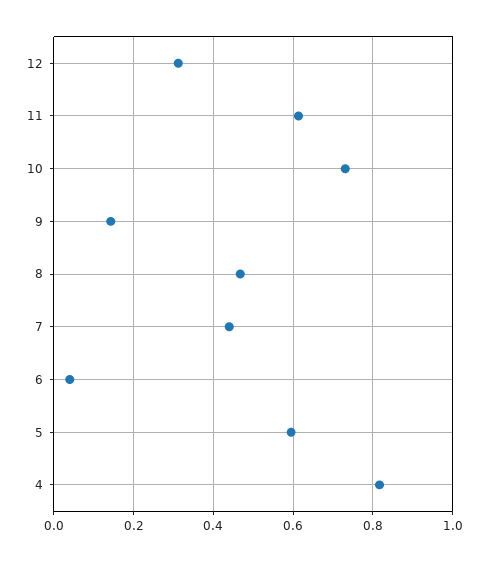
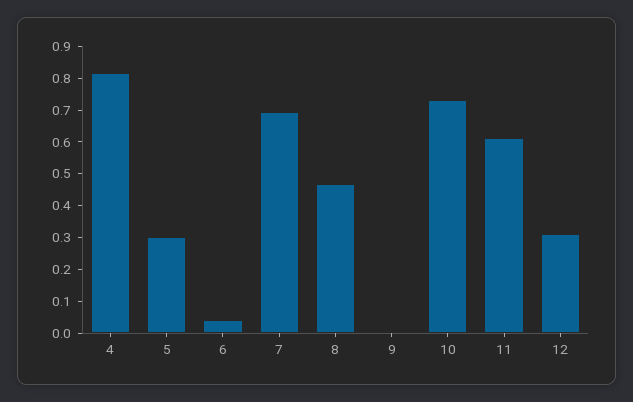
9: 0.14 -> 0
7: 0.44 -> 0.7
5: 0.6 -> 0.3

